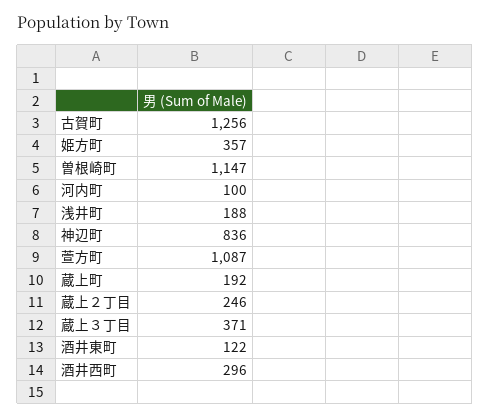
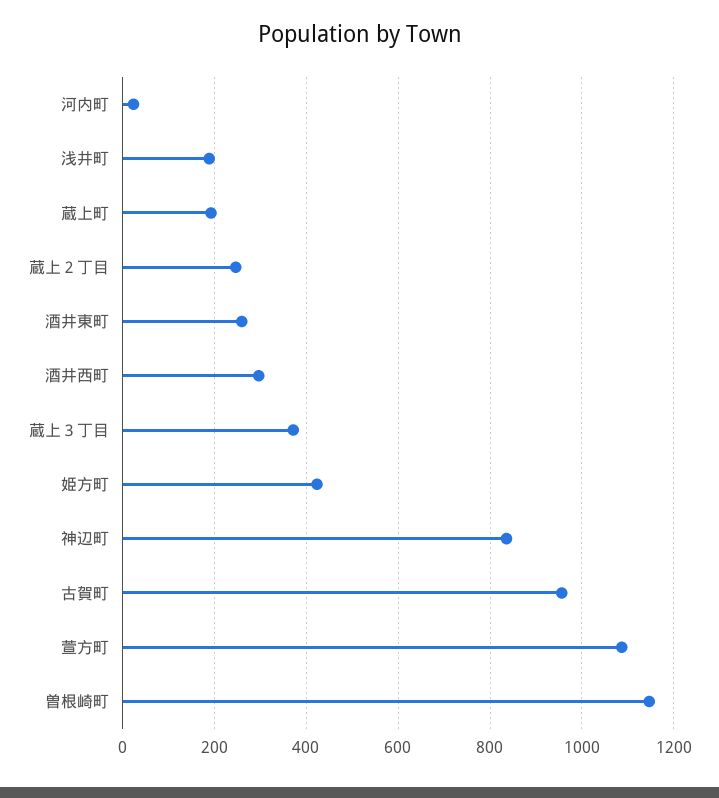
古賀町: 1256 -> 960
姫方町: 357 -> 420
河内町: 100 -> 20
酒井東町: 122 -> 260

